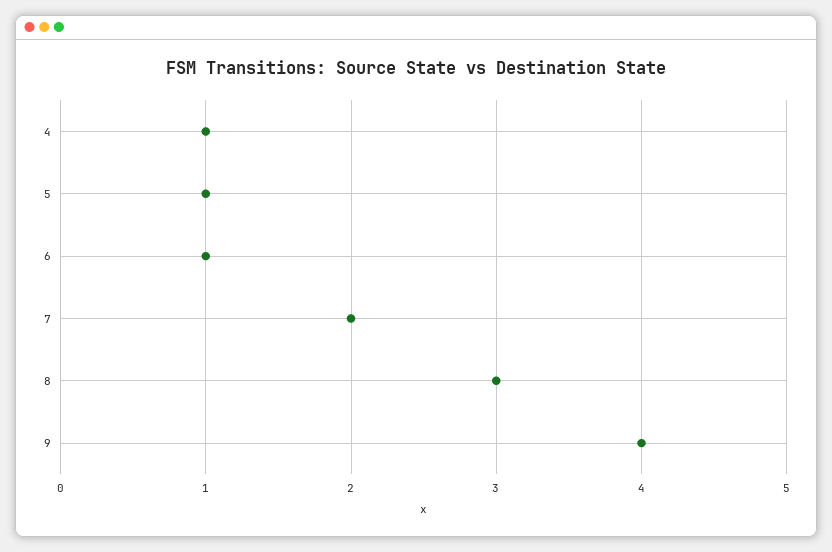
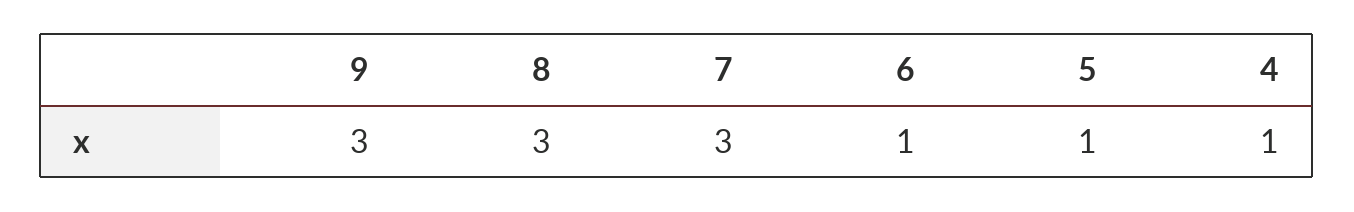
7: 2 -> 3
9: 4 -> 3

